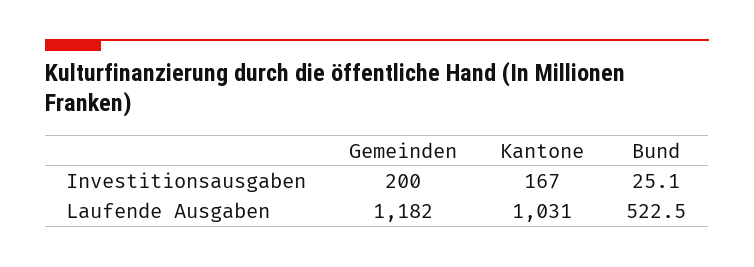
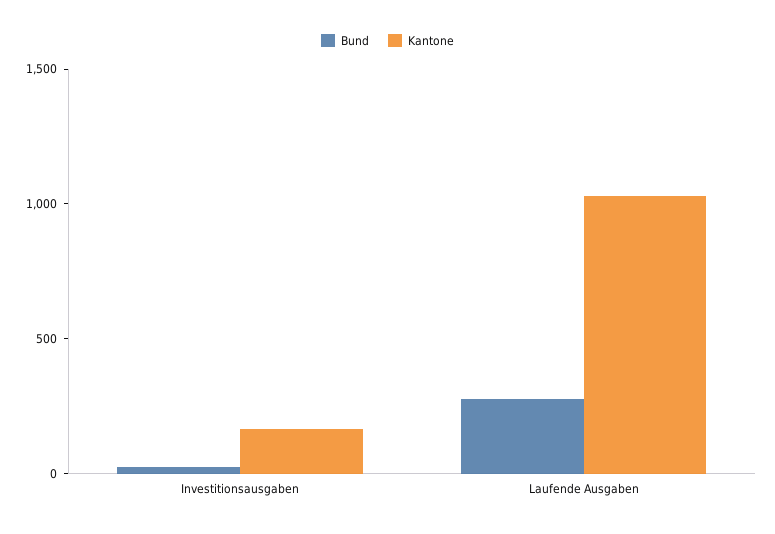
Gemeinden, Investitionsausgaben: 200 -> none
Gemeinden, Laufende Ausgaben: 1182 -> none
Bund, Laufende Ausgaben: 522.5 -> 300

